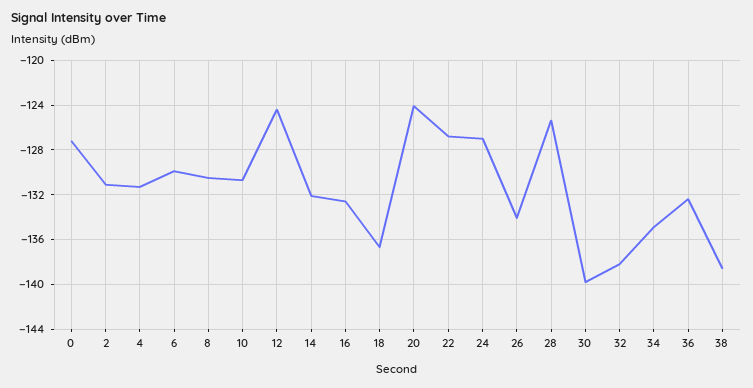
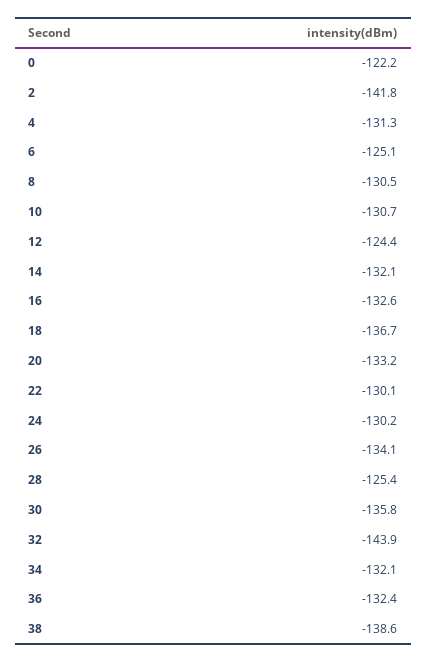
0: -127 -> -122.2
2: -131 -> -141.8
6: -130 -> -125.1
20: -124 -> -133.2
22: -127 -> -130.1
24: -127 -> -130.2
30: -140 -> -135.8
32: -138 -> -143.9
34: -135 -> -132.1

